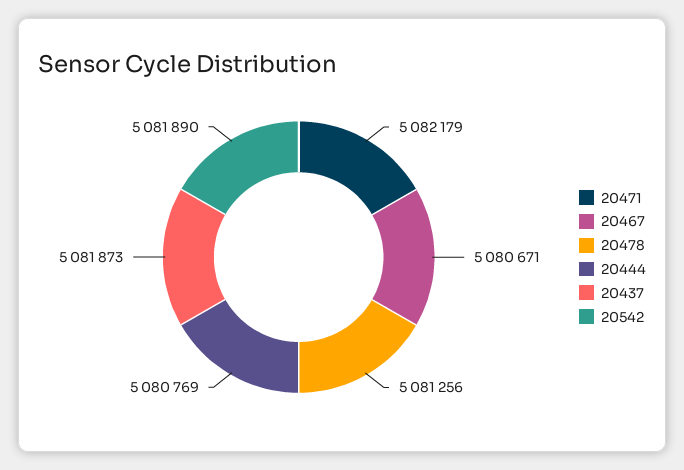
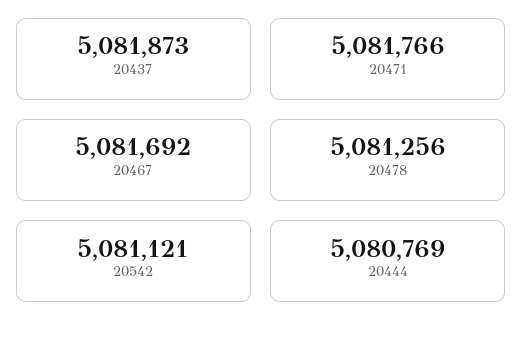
20471: 5082179 -> 5081766
20467: 5080671 -> 5081692
20542: 5081890 -> 5081121

